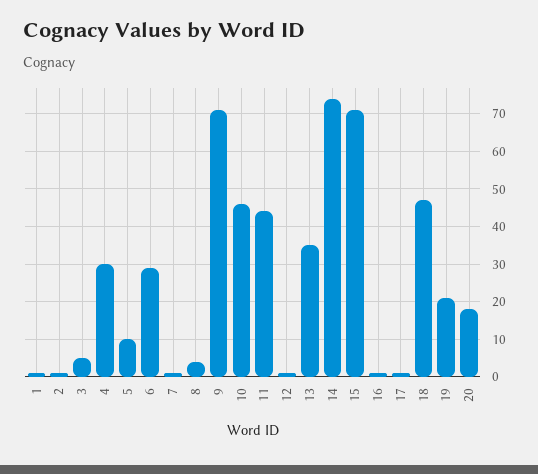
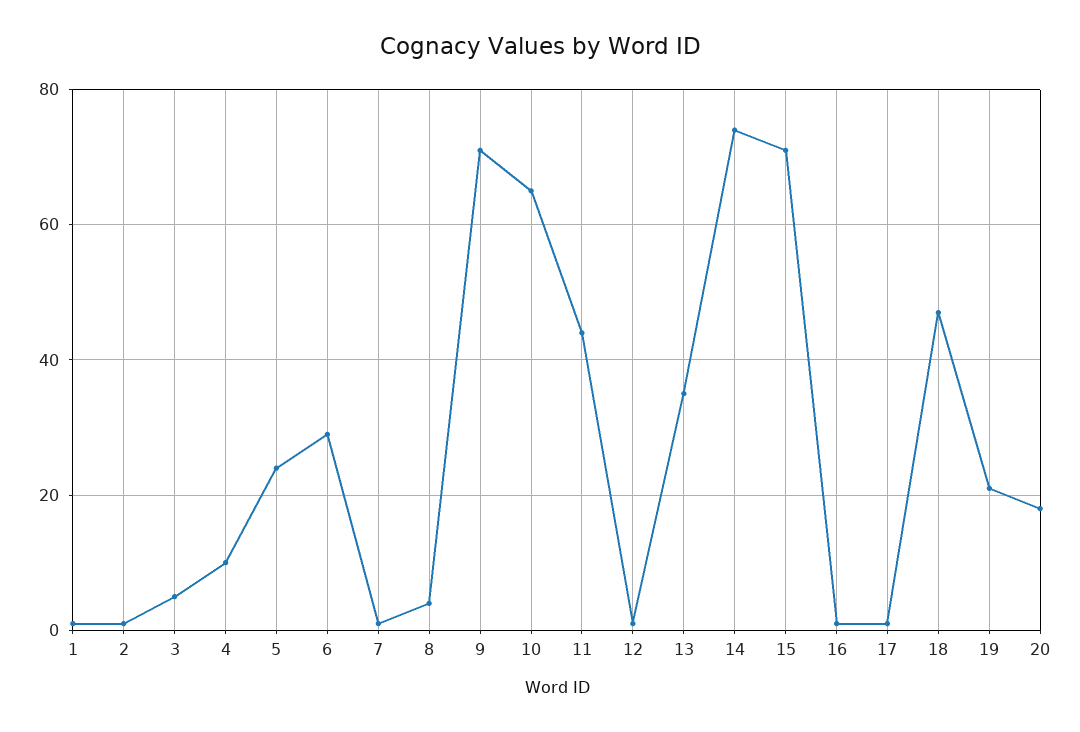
4: 30 -> 10
5: 10 -> 25
10: 45 -> 65

